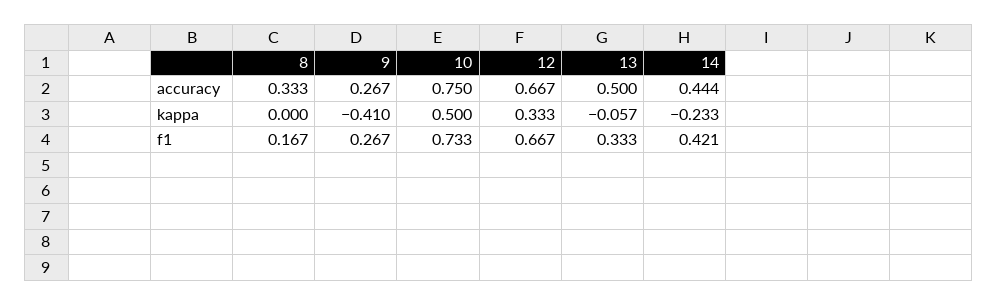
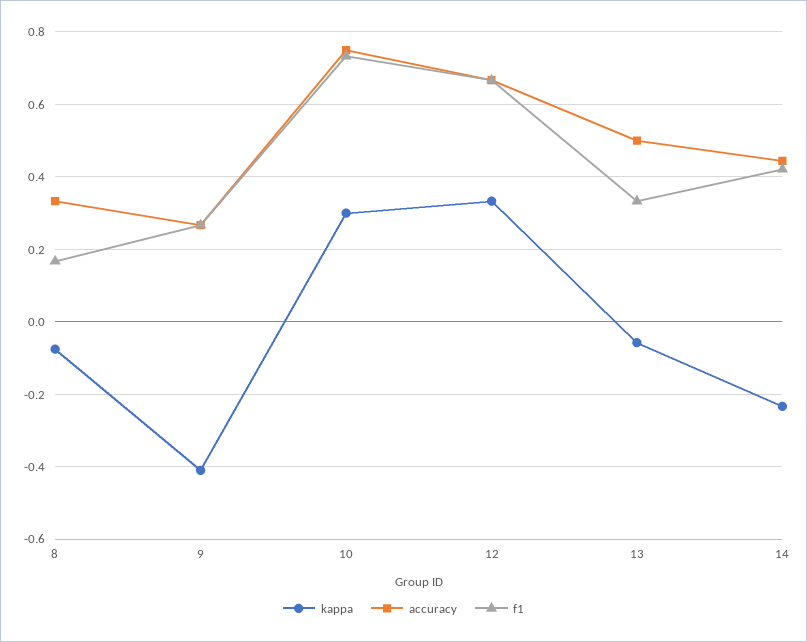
kappa, 8: 0 -> -0.08
kappa, 10: 0.5 -> 0.3

